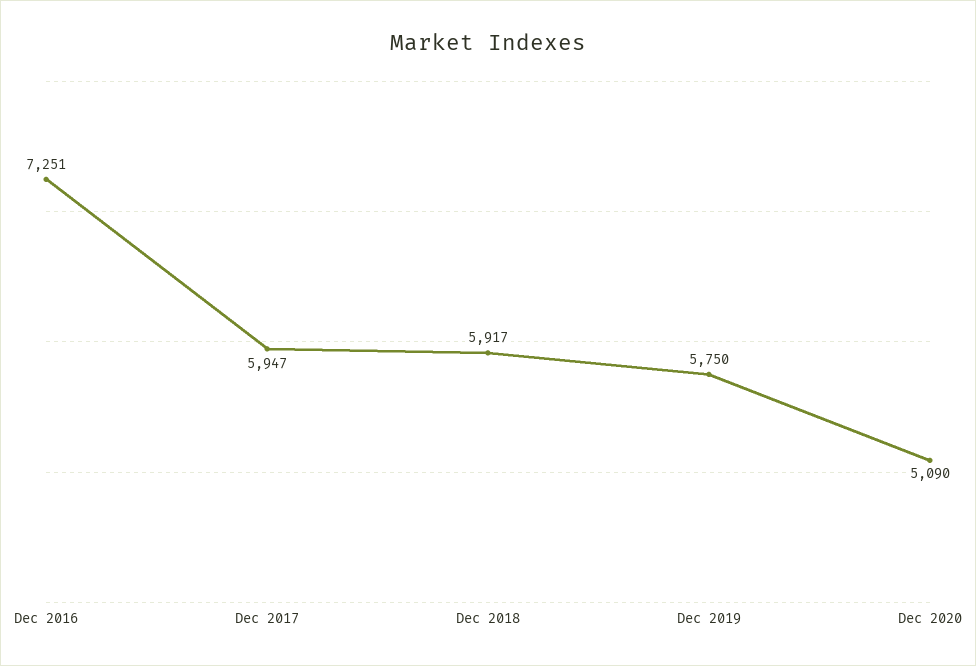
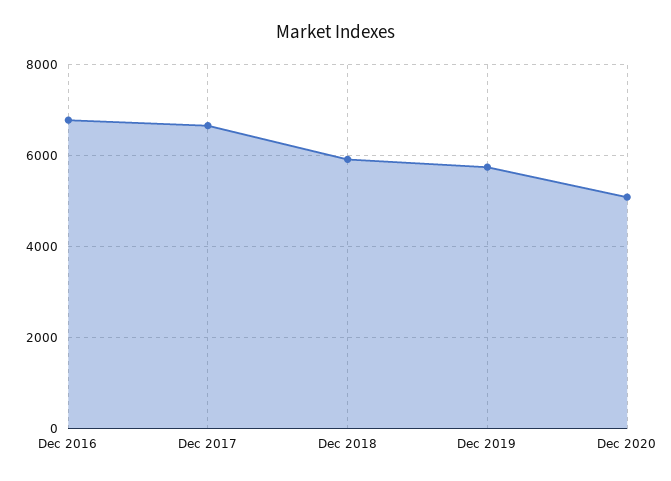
Dec 2016: 7251 -> 6800
Dec 2017: 5947 -> 6600

